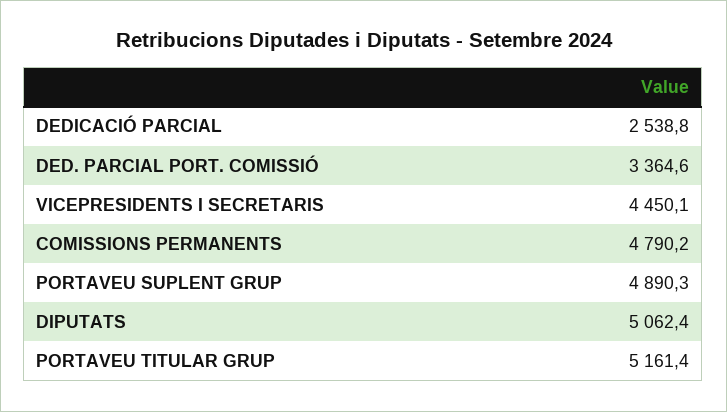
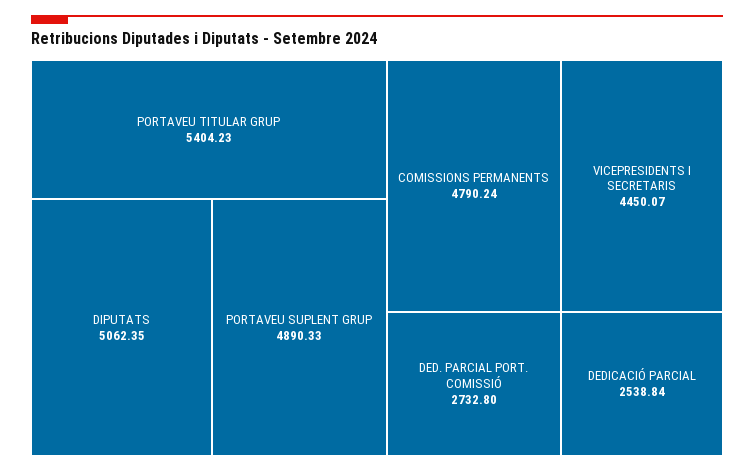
DED. PARCIAL PORT. COMISSIÓ: 3364.6 -> 2732.8
PORTAVEU TITULAR GRUP: 5161.4 -> 5404.23

